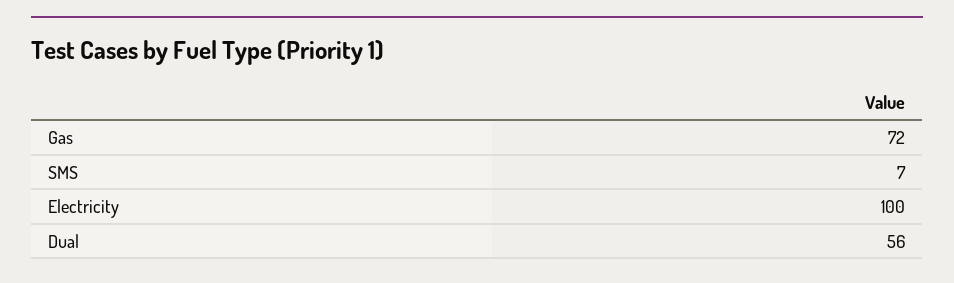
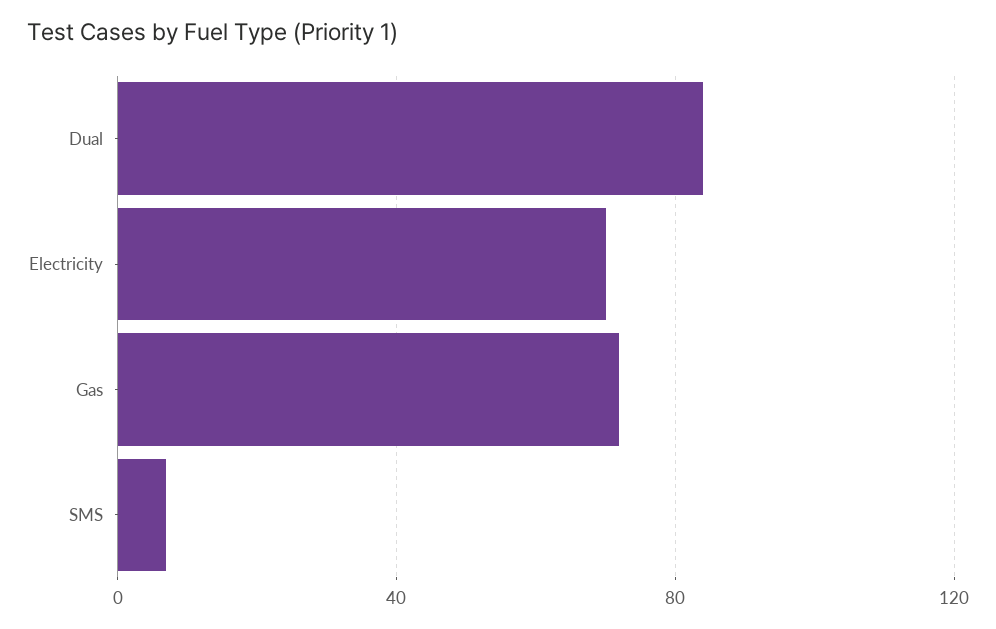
Electricity: 100 -> 70
Dual: 56 -> 85

